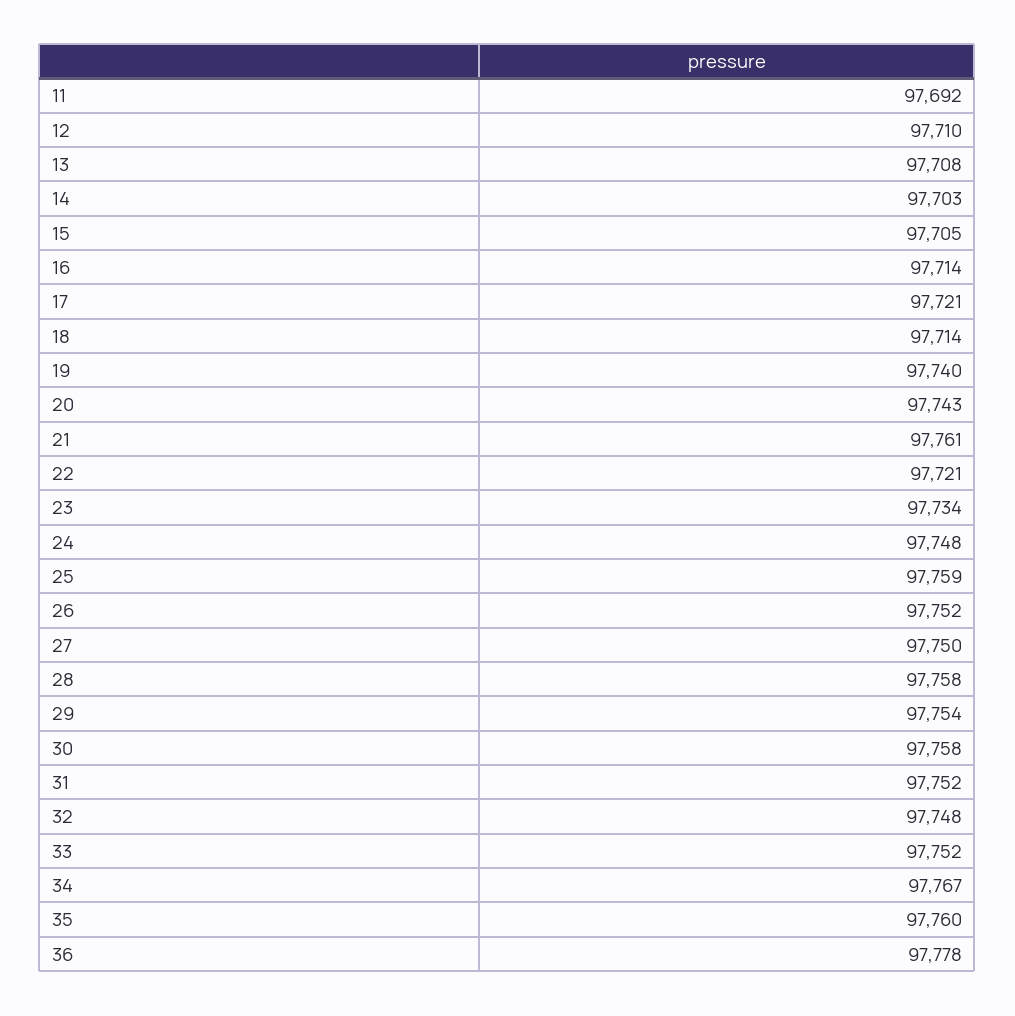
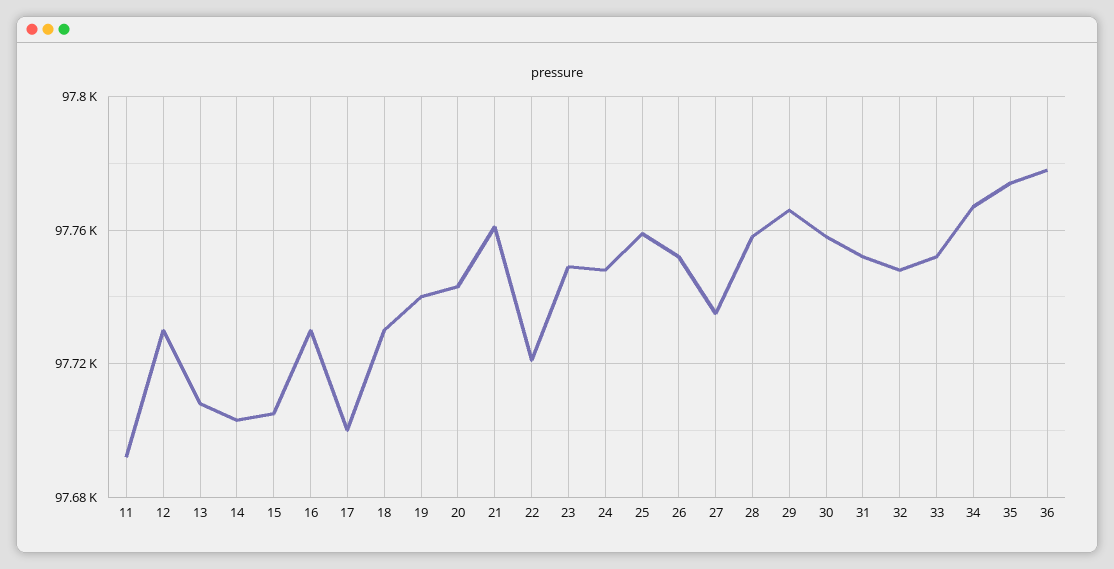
12: 97710 -> 97730
16: 97714 -> 97730
17: 97721 -> 97700
18: 97714 -> 97730
23: 97734 -> 97750
27: 97750 -> 97735
29: 97754 -> 97765
35: 97760 -> 97775

